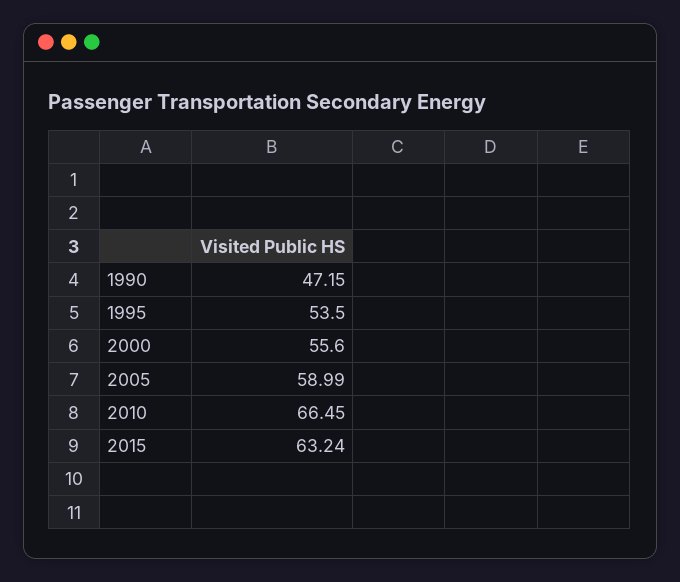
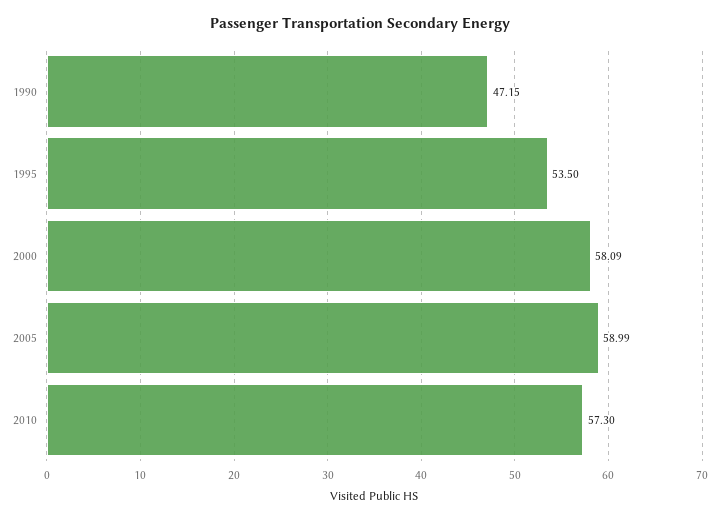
2000: 55.6 -> 58.09
2010: 66.45 -> 57.3
2015: 63.24 -> none

